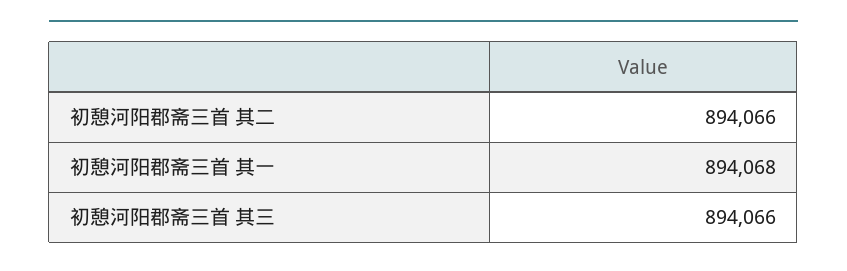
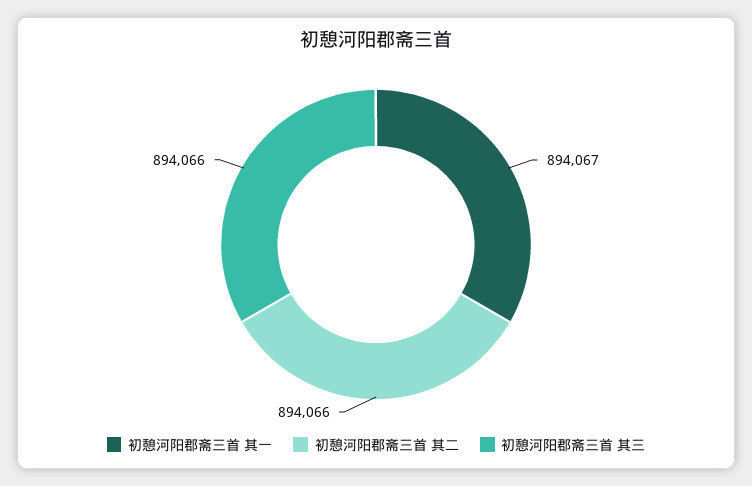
初憩河阳郡斋三首 其一: 894068 -> 894067

